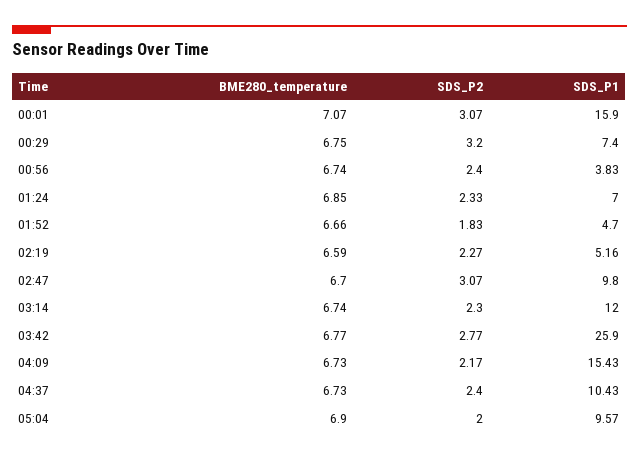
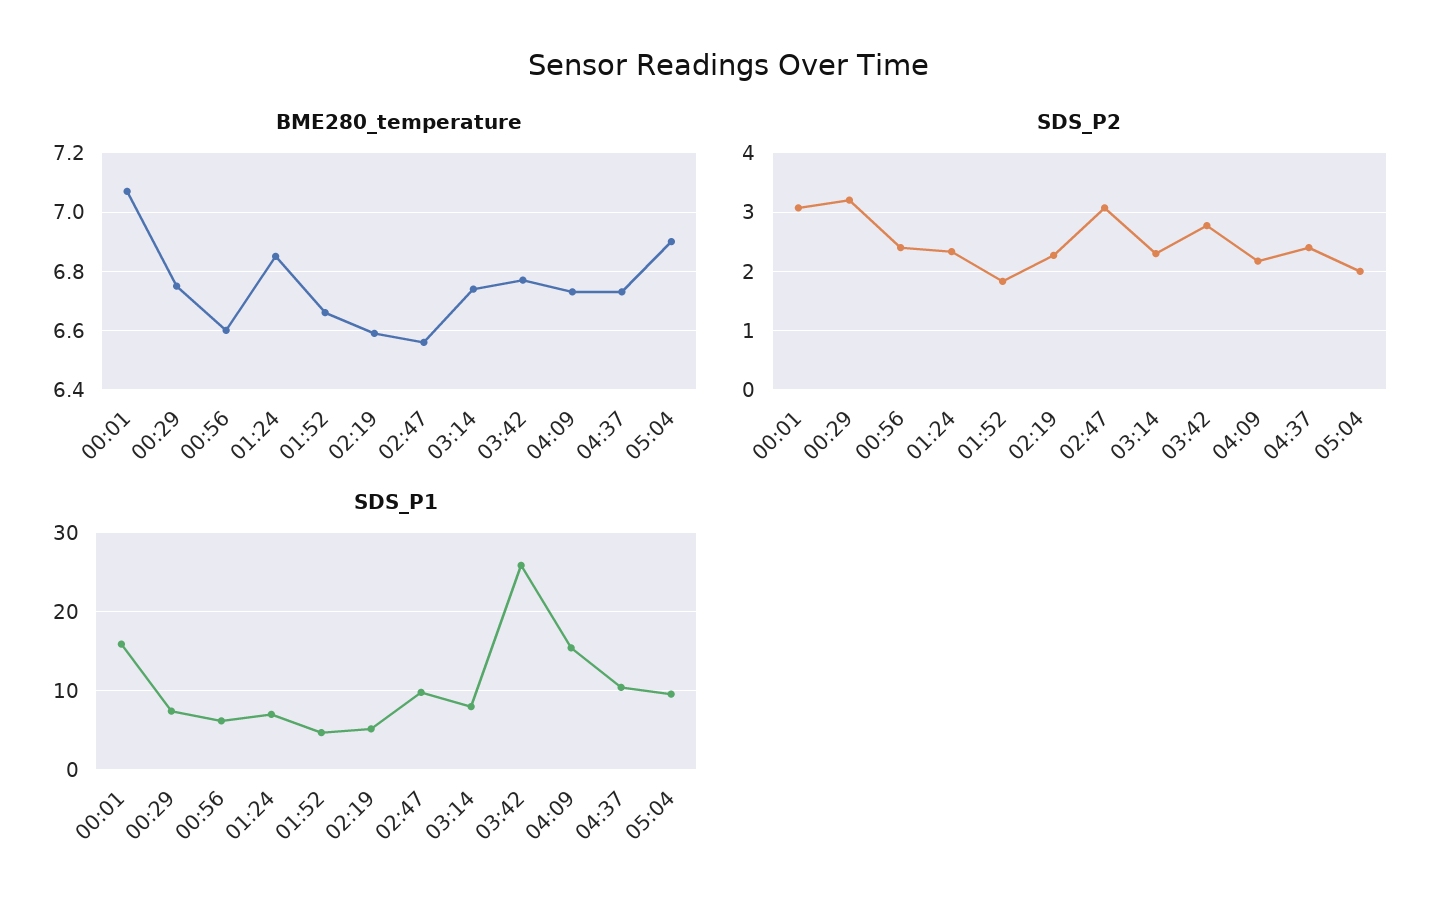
BME280_temperature, 00:56: 6.74 -> 6.6
SDS_P1, 00:56: 3.83 -> 6
BME280_temperature, 02:47: 6.7 -> 6.55
SDS_P1, 03:14: 12 -> 8

